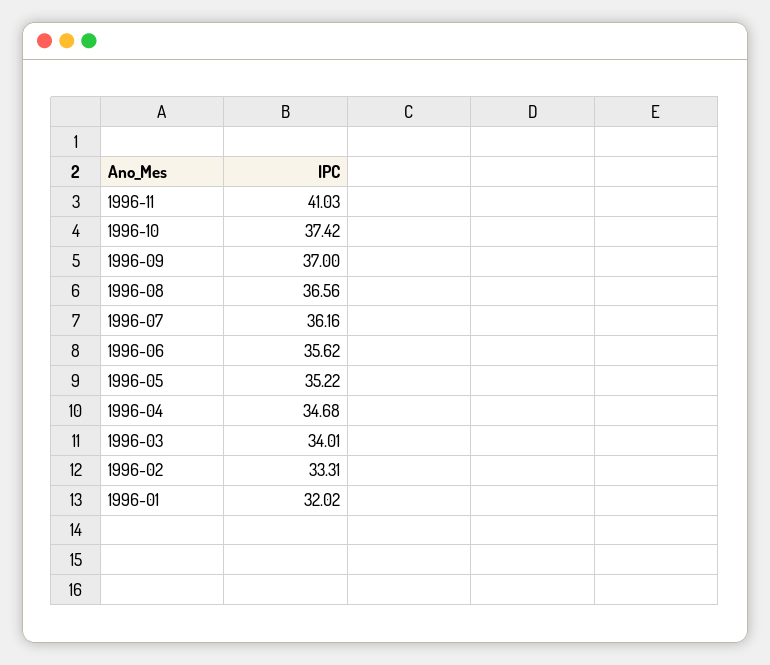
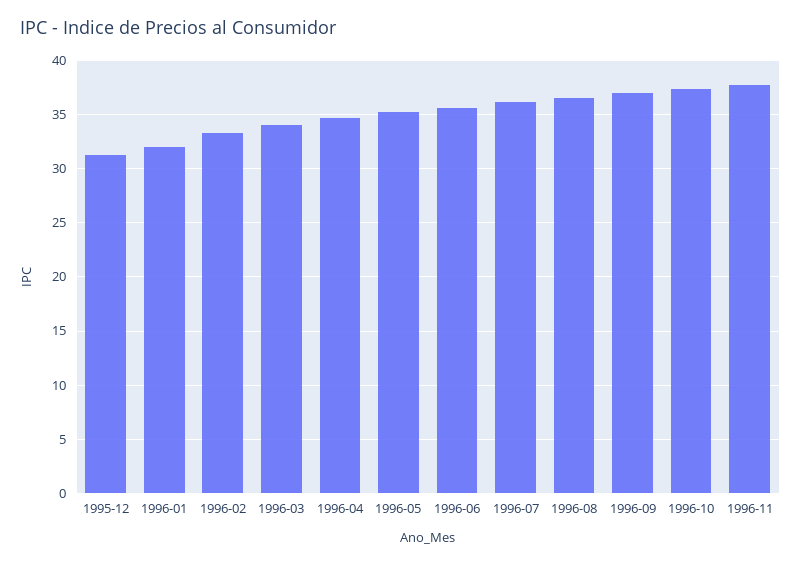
1996-11: 41.03 -> 38
1995-12: none -> 31

